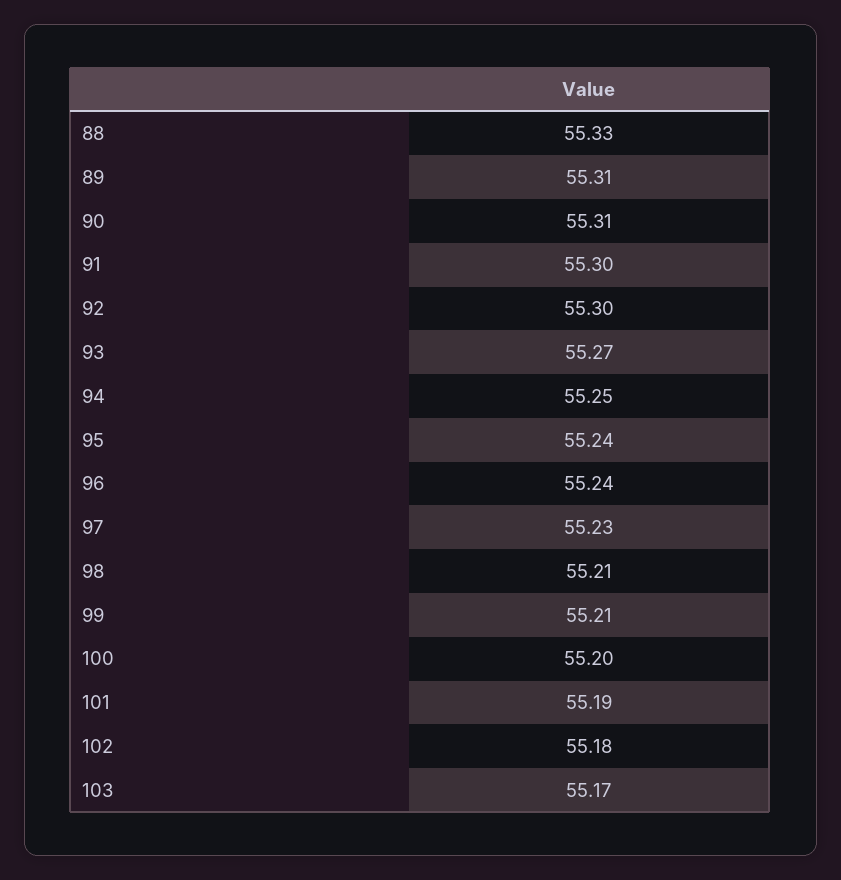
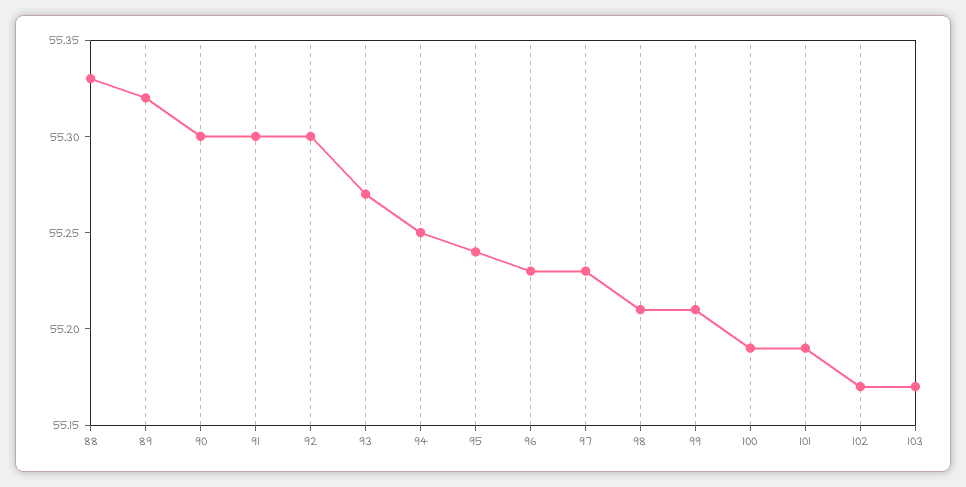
89: 55.31 -> 55.32
90: 55.31 -> 55.3
96: 55.24 -> 55.23
100: 55.2 -> 55.19
102: 55.18 -> 55.17

